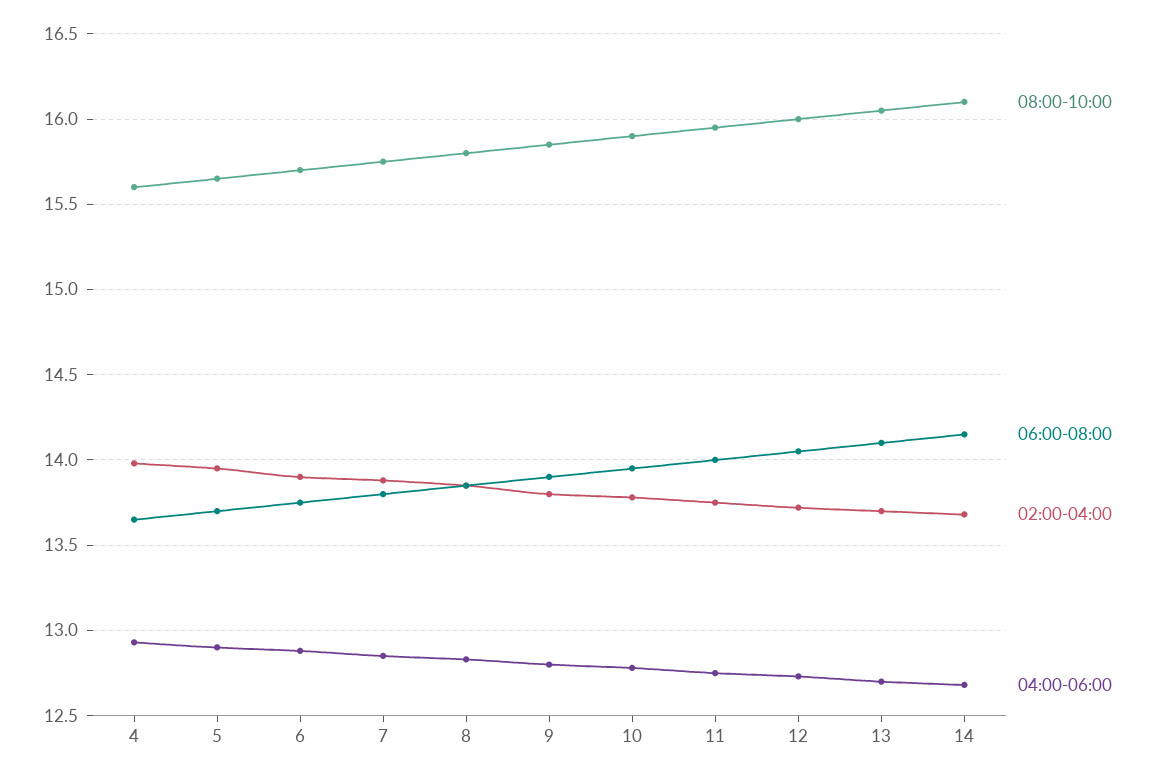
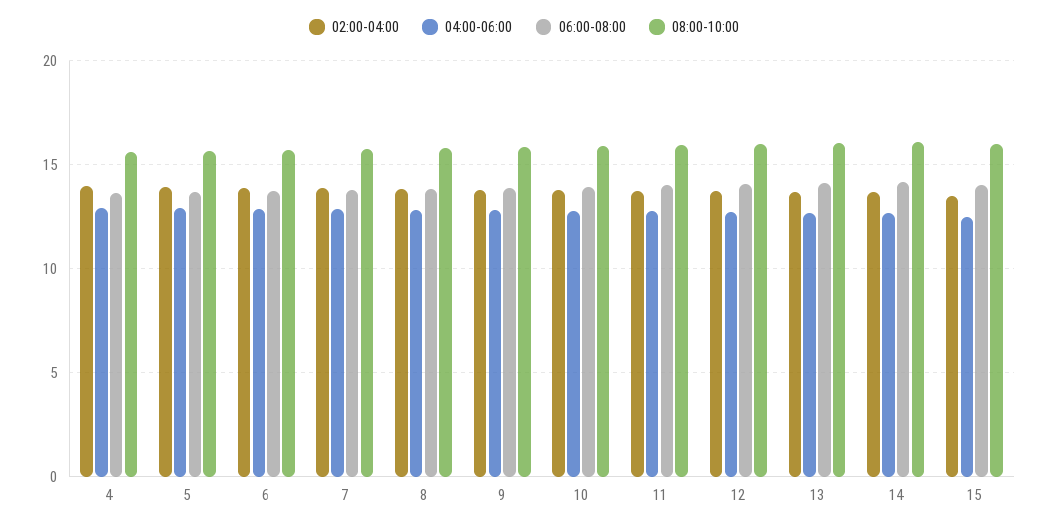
02:00-04:00, 15: none -> 13.5
04:00-06:00, 15: none -> 12.5
06:00-08:00, 15: none -> 14
08:00-10:00, 15: none -> 16

